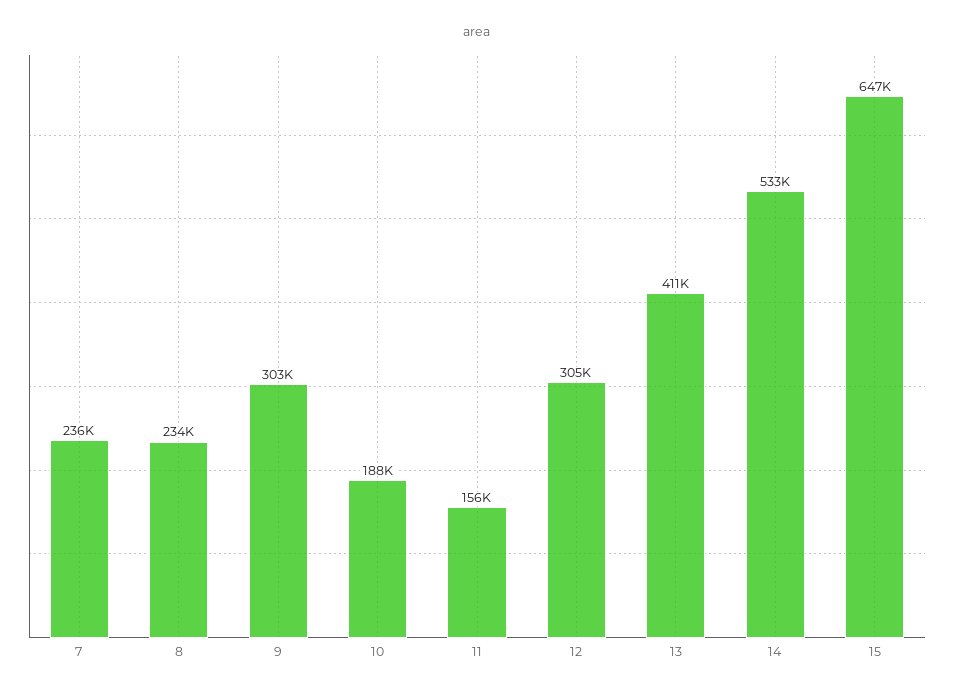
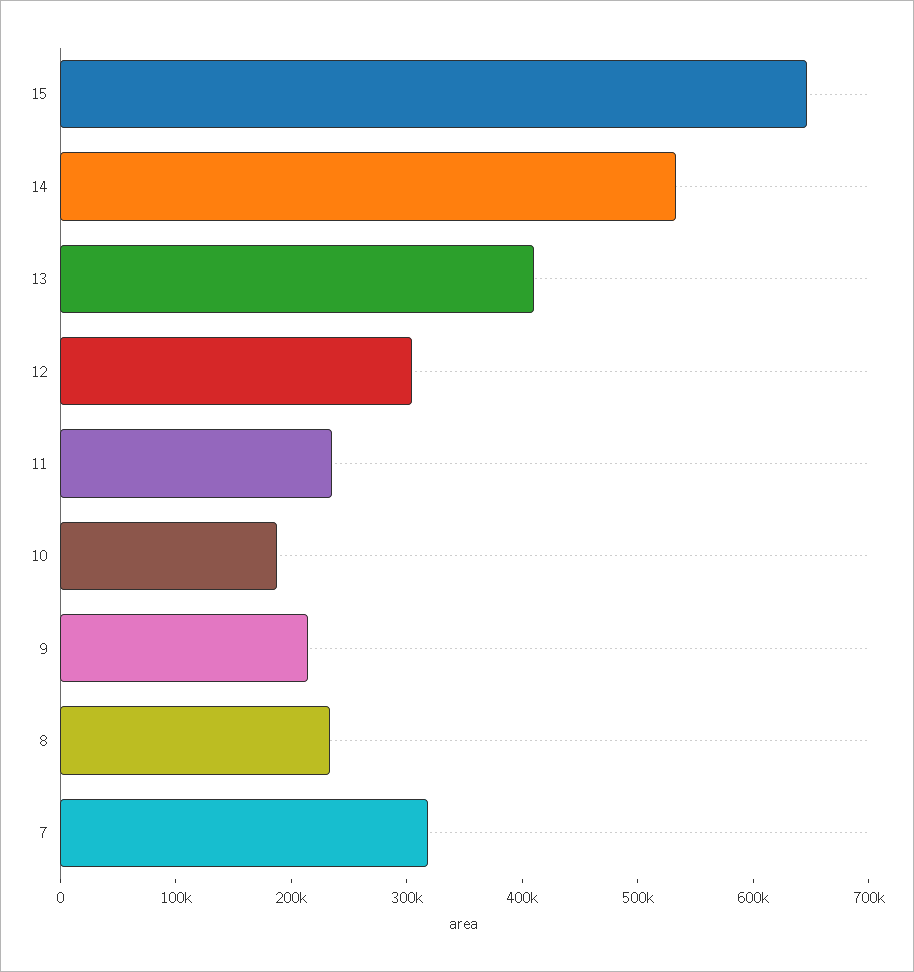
7: 236000 -> 320000
9: 303000 -> 220000
11: 156000 -> 240000

